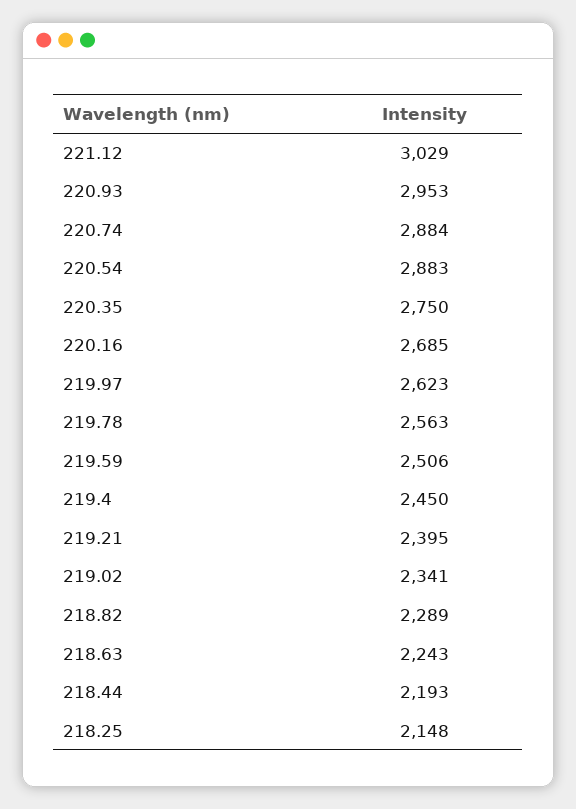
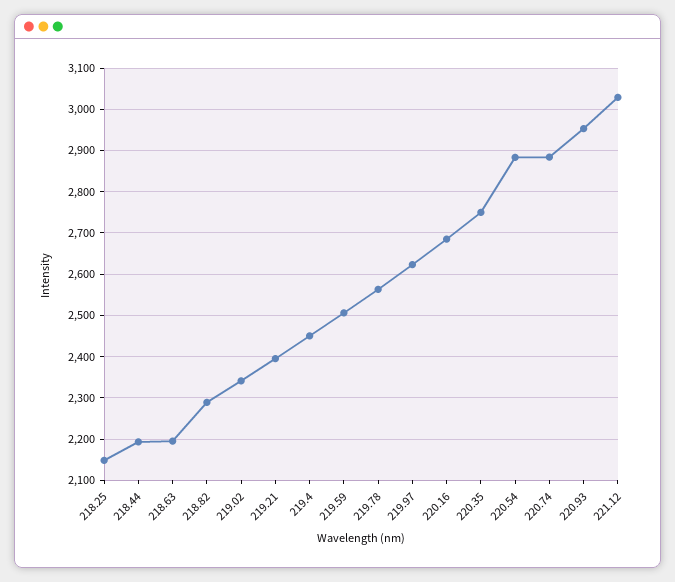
218.63: 2243 -> 2200

